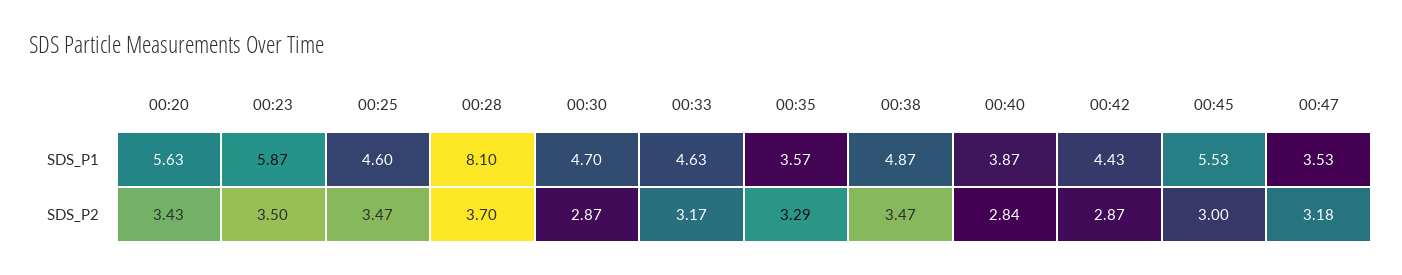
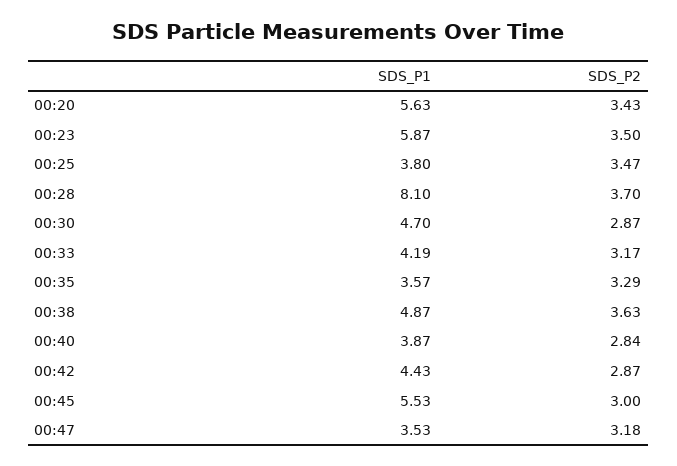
00:25, SDS_P1: 4.6 -> 3.8
00:33, SDS_P1: 4.63 -> 4.19
00:38, SDS_P2: 3.47 -> 3.63

